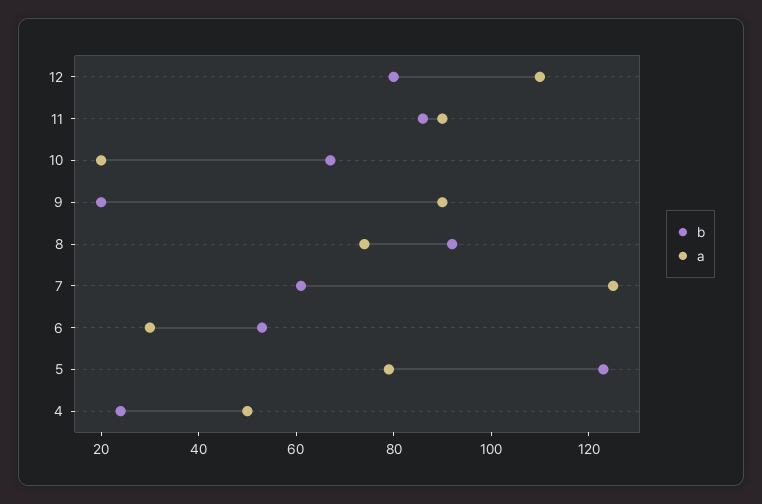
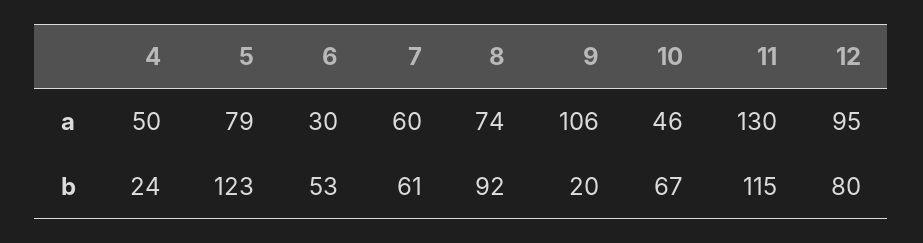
a, 12: 110 -> 95
b, 11: 85 -> 115
a, 11: 90 -> 130
a, 10: 20 -> 46
a, 9: 90 -> 106
a, 7: 125 -> 60

